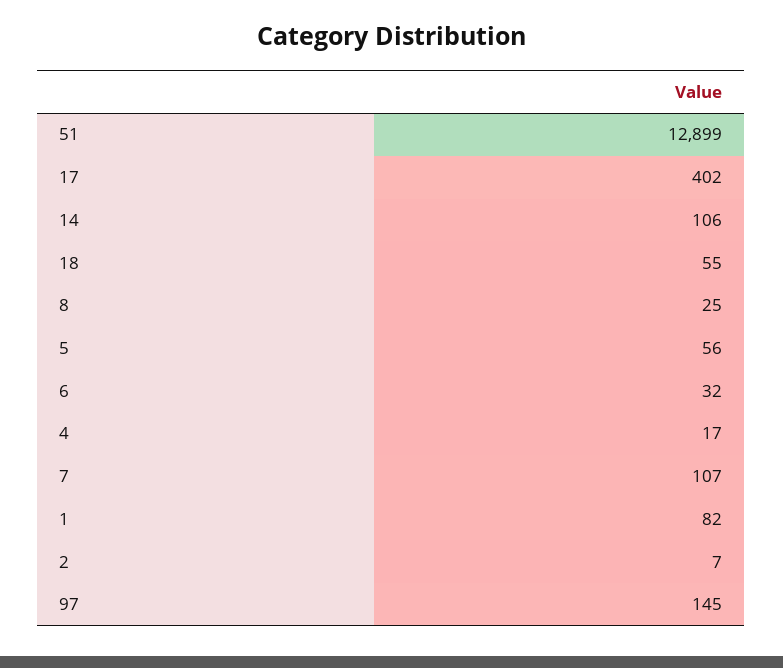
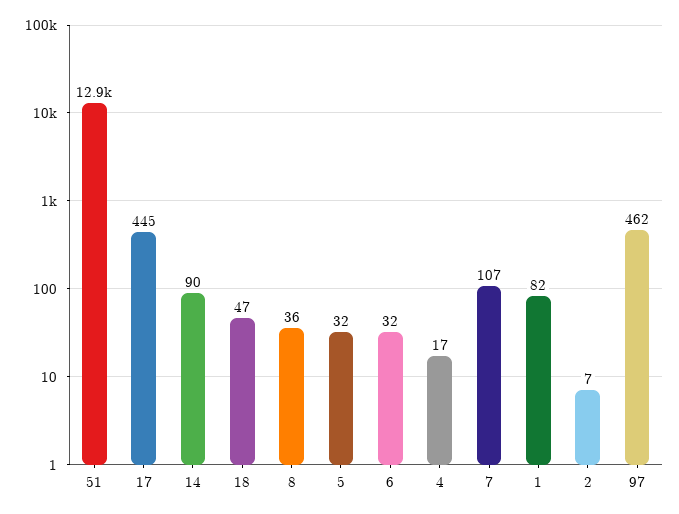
17: 402 -> 445
14: 106 -> 90
18: 55 -> 47
8: 25 -> 36
5: 56 -> 32
97: 145 -> 462

